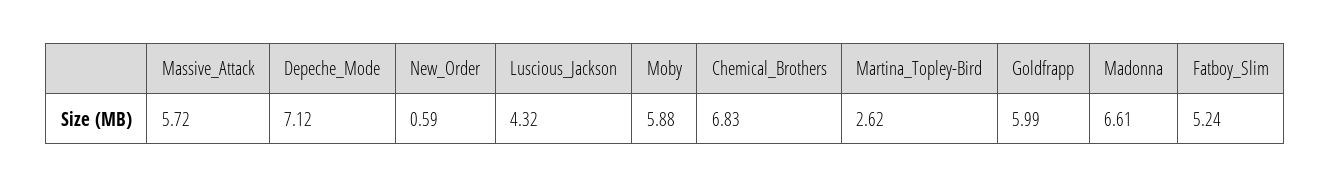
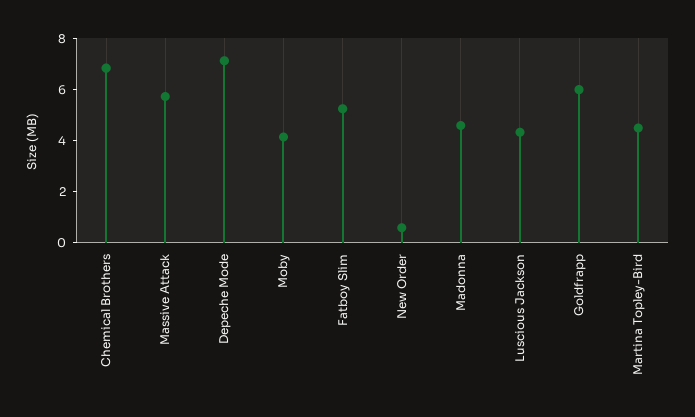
Moby: 5.88 -> 4
Martina_Topley-Bird: 2.62 -> 4.5
Madonna: 6.61 -> 4.5

